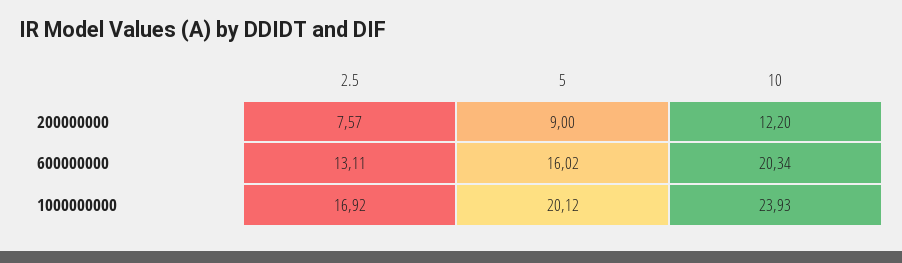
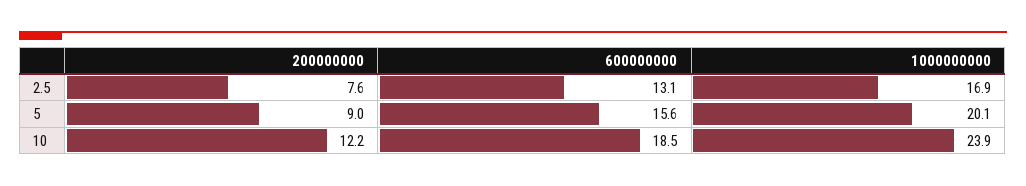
5, 600000000: 16.02 -> 15.6
10, 600000000: 20.34 -> 18.5

